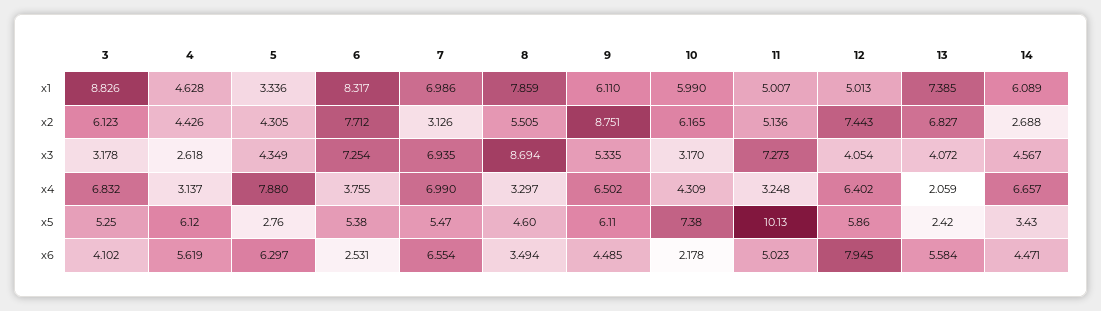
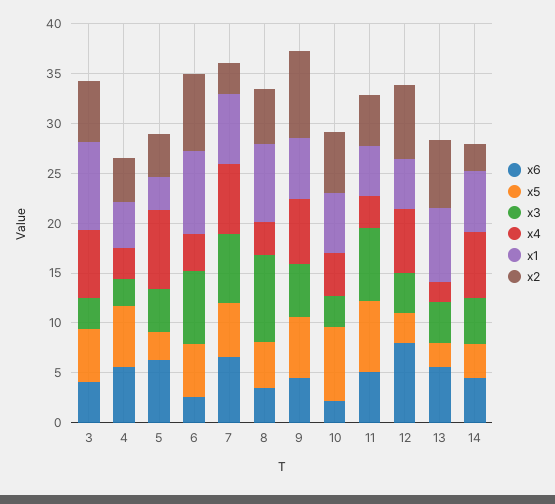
x5, 11: 10.13 -> 7
x5, 12: 5.86 -> 3

